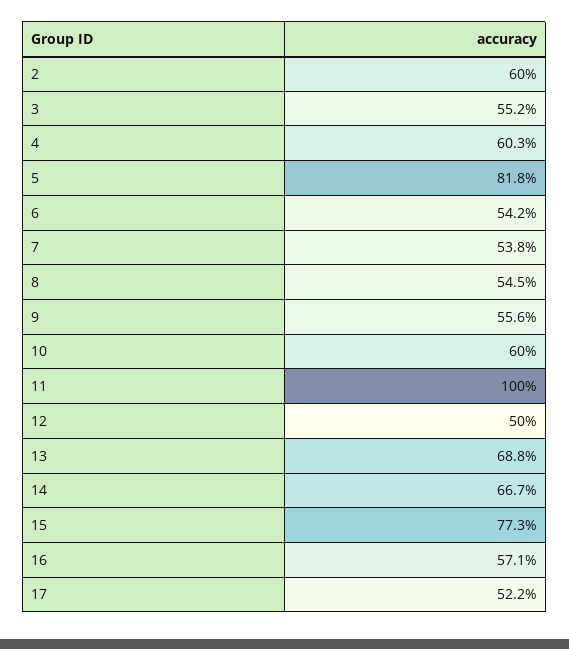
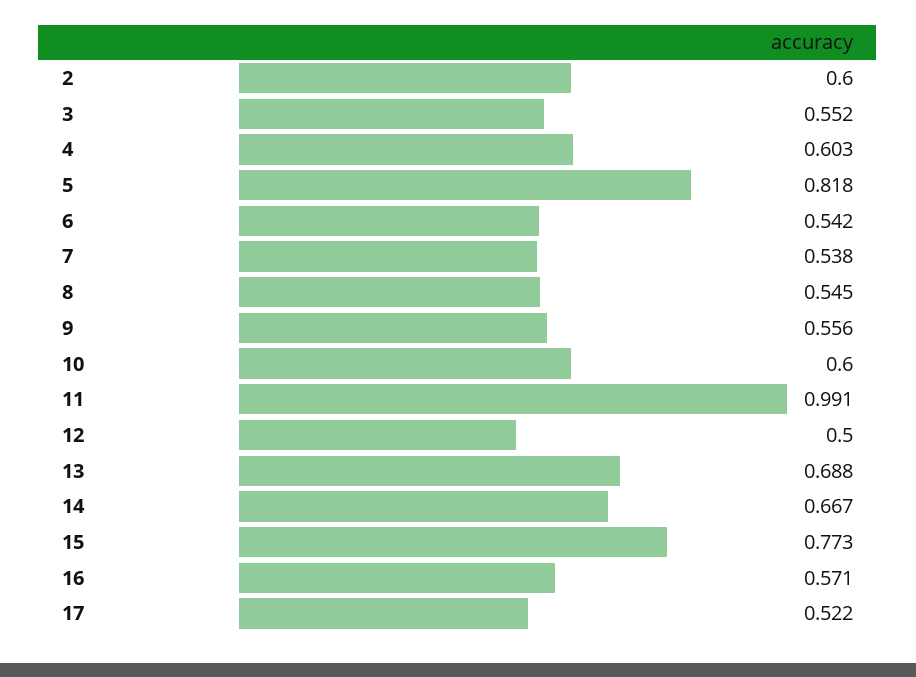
11: 1 -> 0.991

